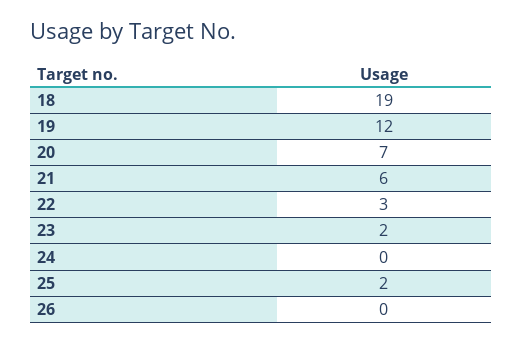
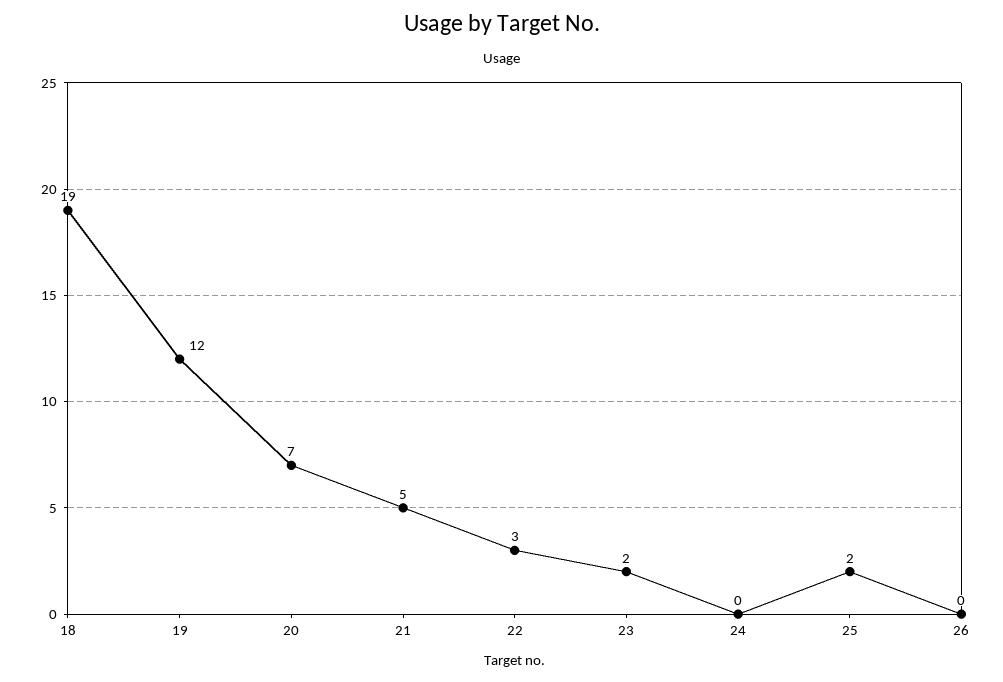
21: 6 -> 5

